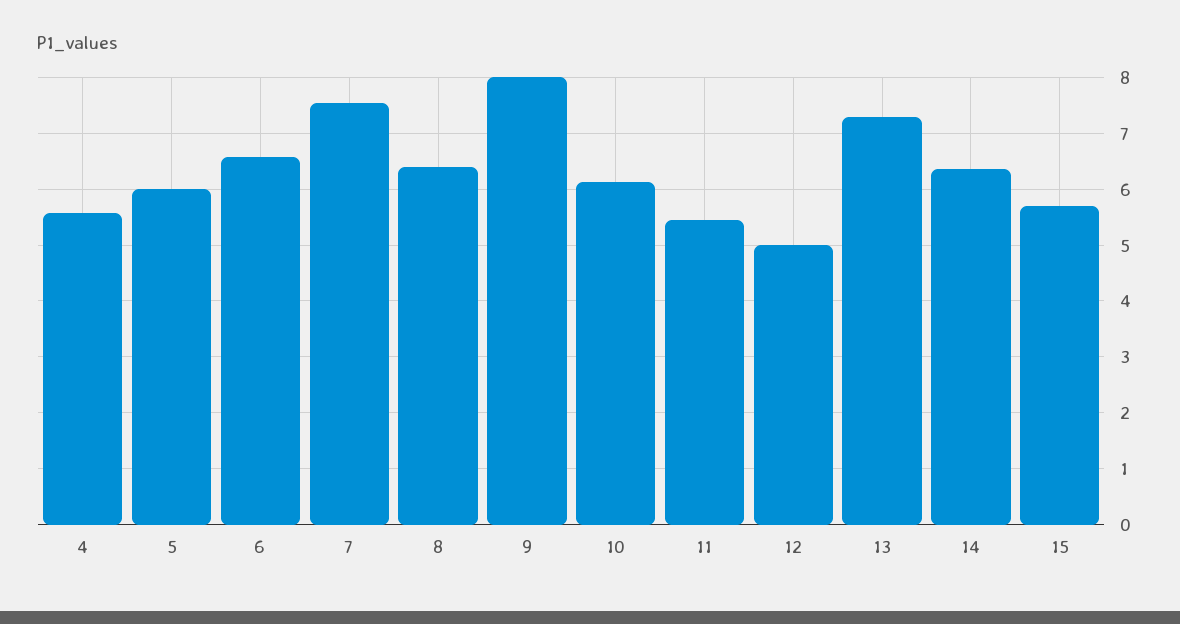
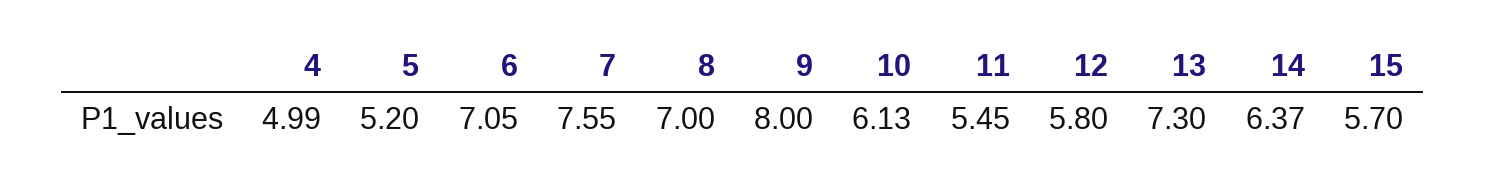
4: 5.6 -> 4.99
5: 6 -> 5.2
6: 6.6 -> 7.05
8: 6.4 -> 7
12: 5 -> 5.8

